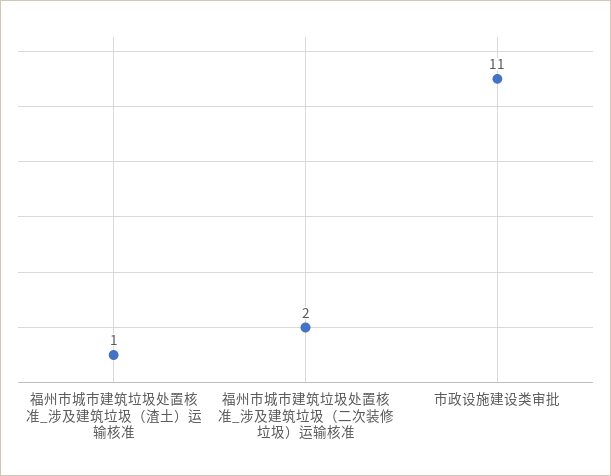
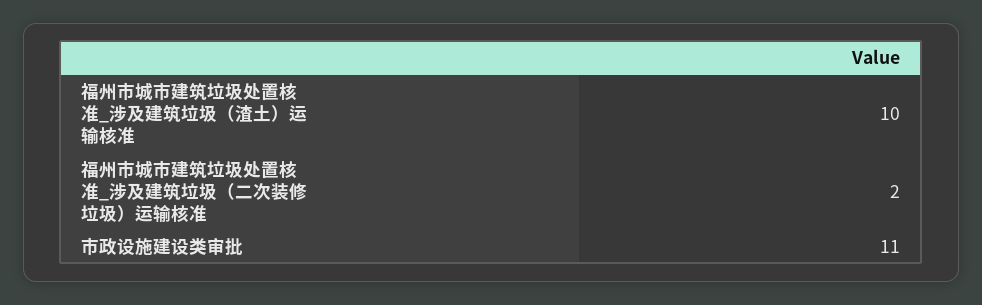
福州市城市建筑垃圾处置核准_涉及建筑垃圾（渣土）运输核准: 1 -> 10

